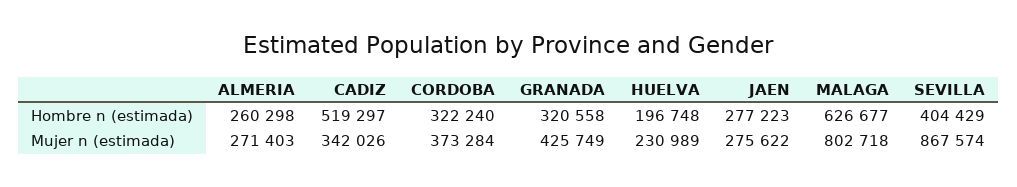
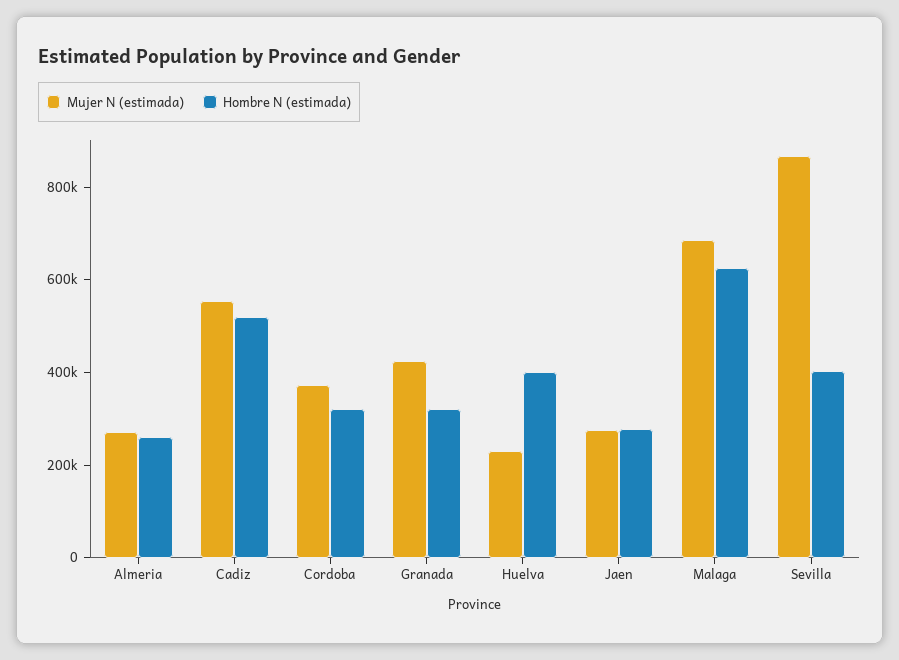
Hombre n (estimada), HUELVA: 196748 -> 400000
Mujer n (estimada), CADIZ: 342026 -> 550000
Mujer n (estimada), MALAGA: 802718 -> 700000

